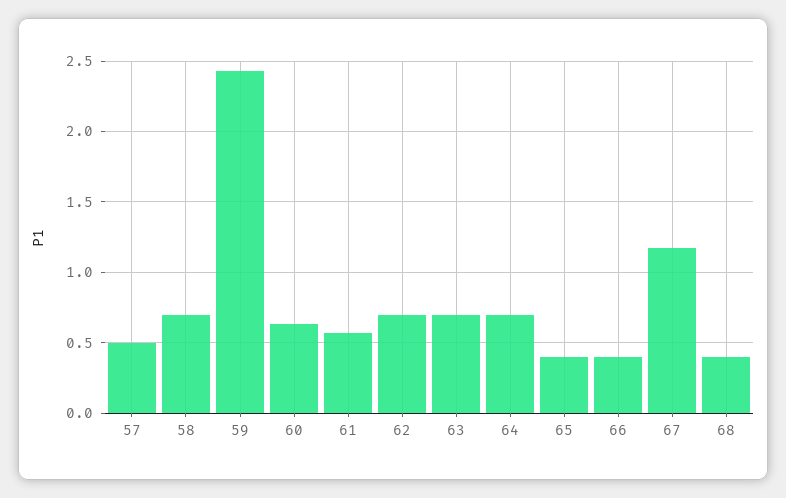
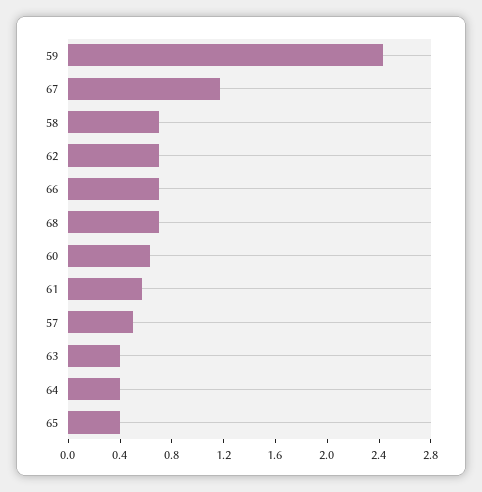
63: 0.7 -> 0.4
64: 0.7 -> 0.4
66: 0.4 -> 0.7
68: 0.4 -> 0.7

